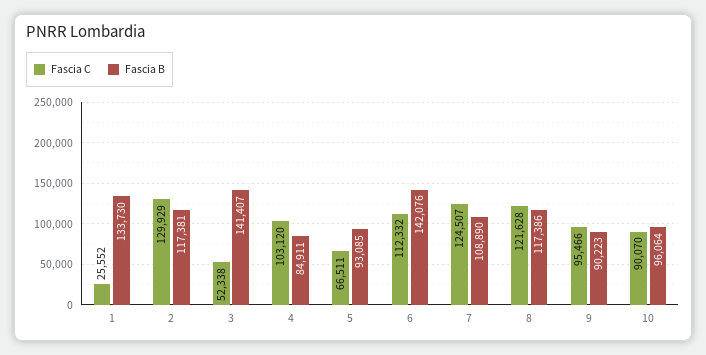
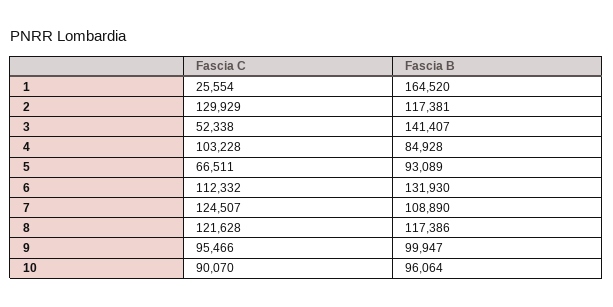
Fascia C, 1: 25552 -> 25554
Fascia B, 1: 133730 -> 164520
Fascia C, 4: 103120 -> 103228
Fascia B, 4: 84911 -> 84928
Fascia B, 5: 93085 -> 93089
Fascia B, 6: 142076 -> 131930
Fascia B, 9: 90223 -> 99947

